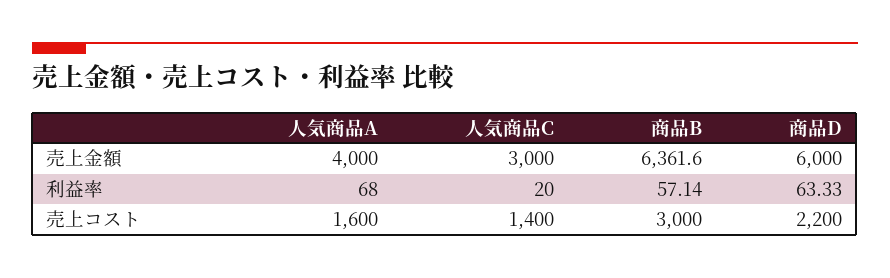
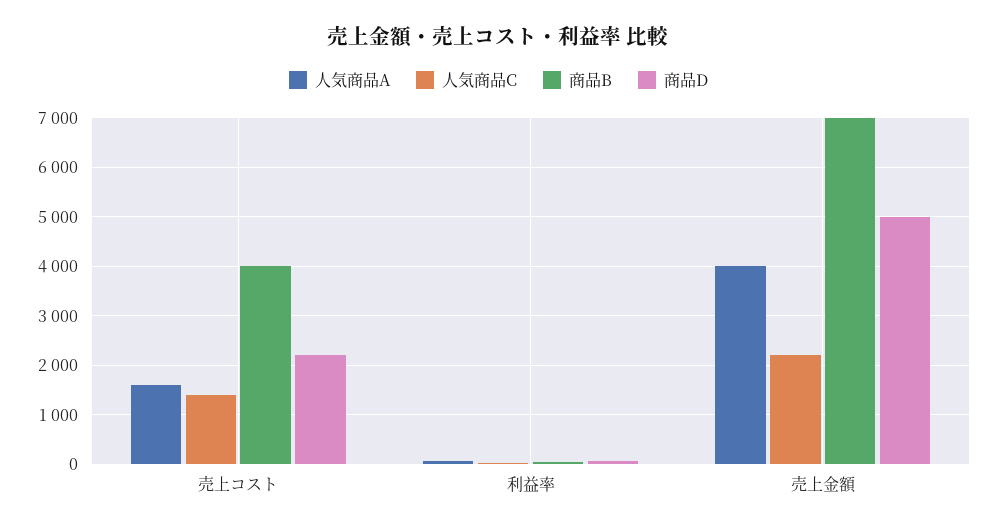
人気商品C, 売上金額: 3000 -> 2200
商品B, 売上金額: 6361.6 -> 7000
商品D, 売上金額: 6000 -> 5000
商品B, 売上コスト: 3000 -> 4000

